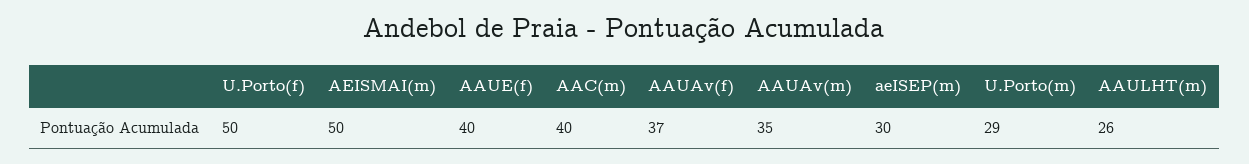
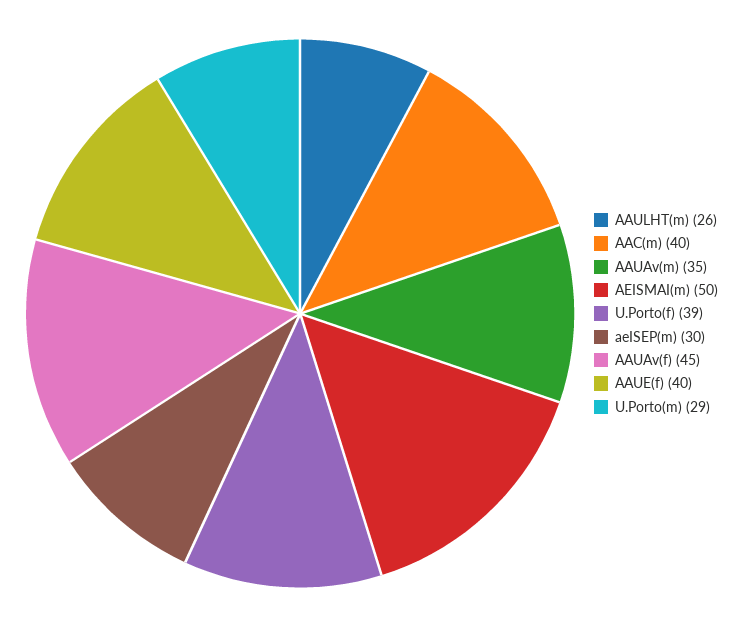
U.Porto(f): 50 -> 39
AAUAv(f): 37 -> 45

